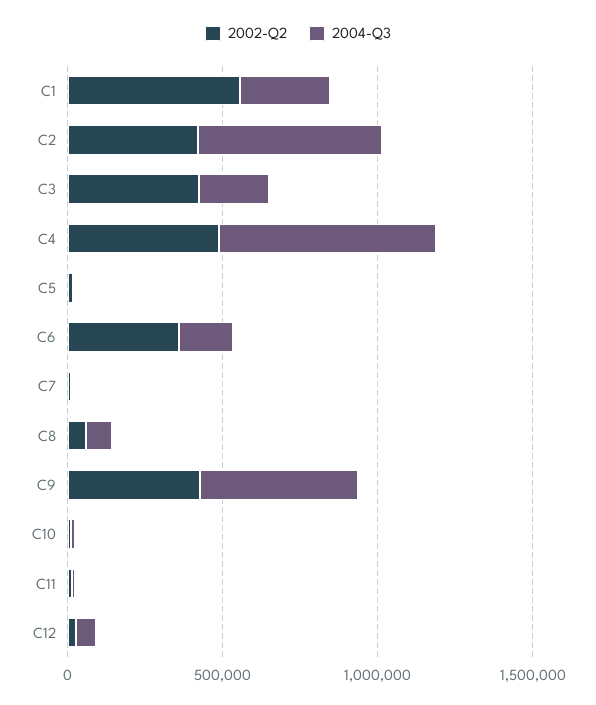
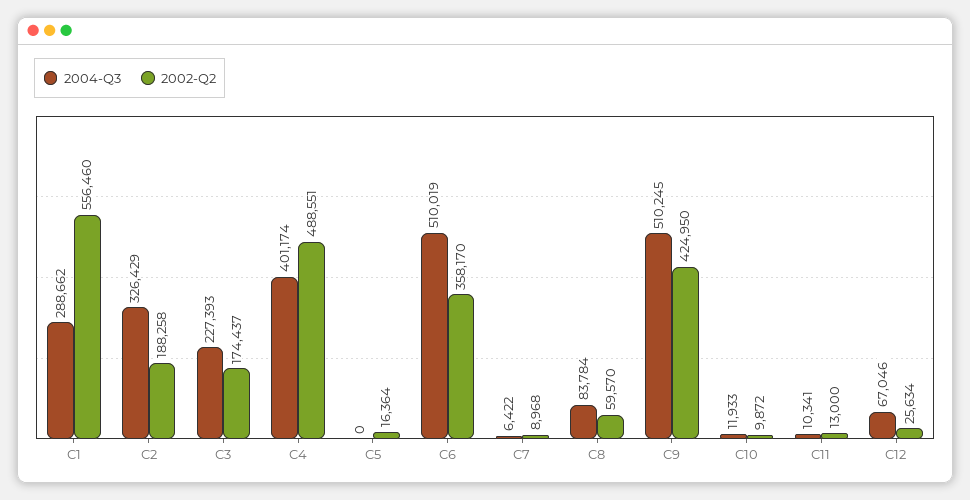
2002-Q2, C2: 400000 -> 188258
2004-Q3, C2: 600000 -> 326429
2002-Q2, C3: 400000 -> 174437
2004-Q3, C4: 700000 -> 401174
2004-Q3, C6: 200000 -> 510019

